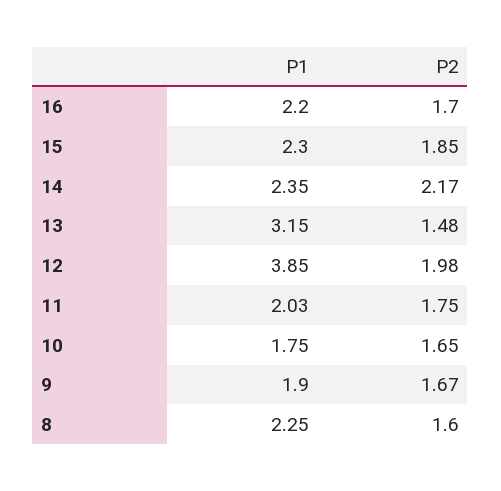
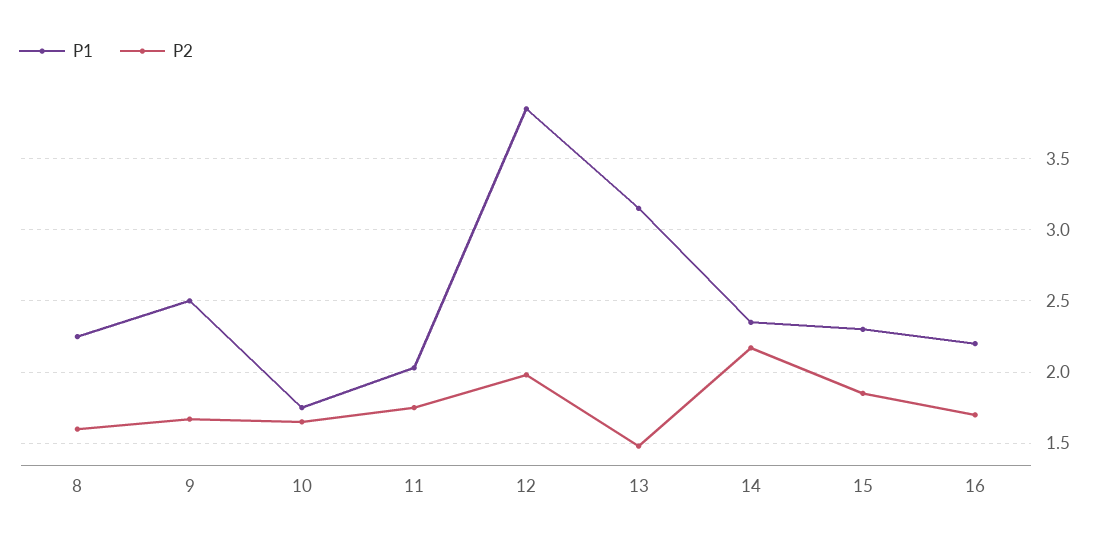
P1, 9: 1.9 -> 2.5

